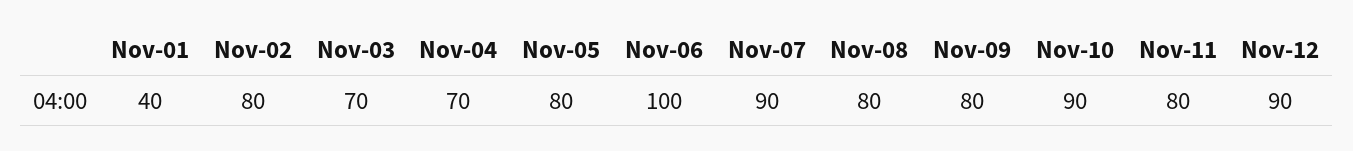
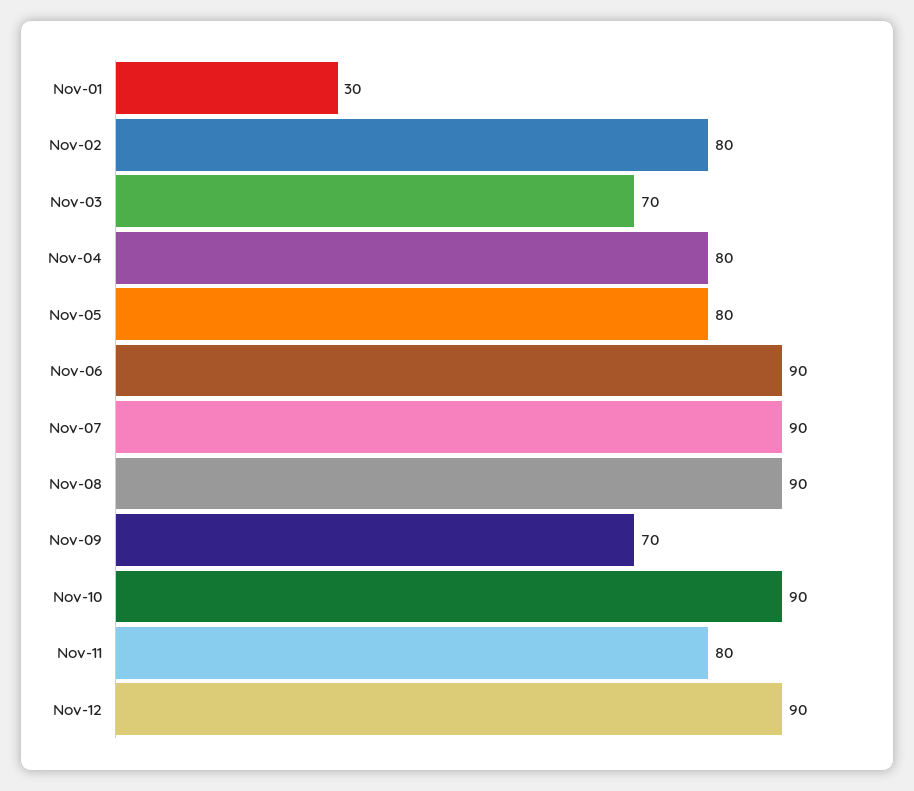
Nov-01: 40 -> 30
Nov-04: 70 -> 80
Nov-06: 100 -> 90
Nov-08: 80 -> 90
Nov-09: 80 -> 70

